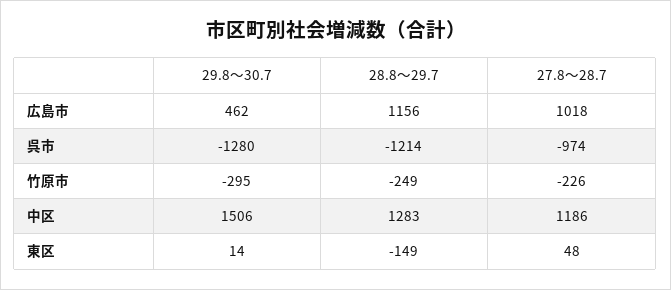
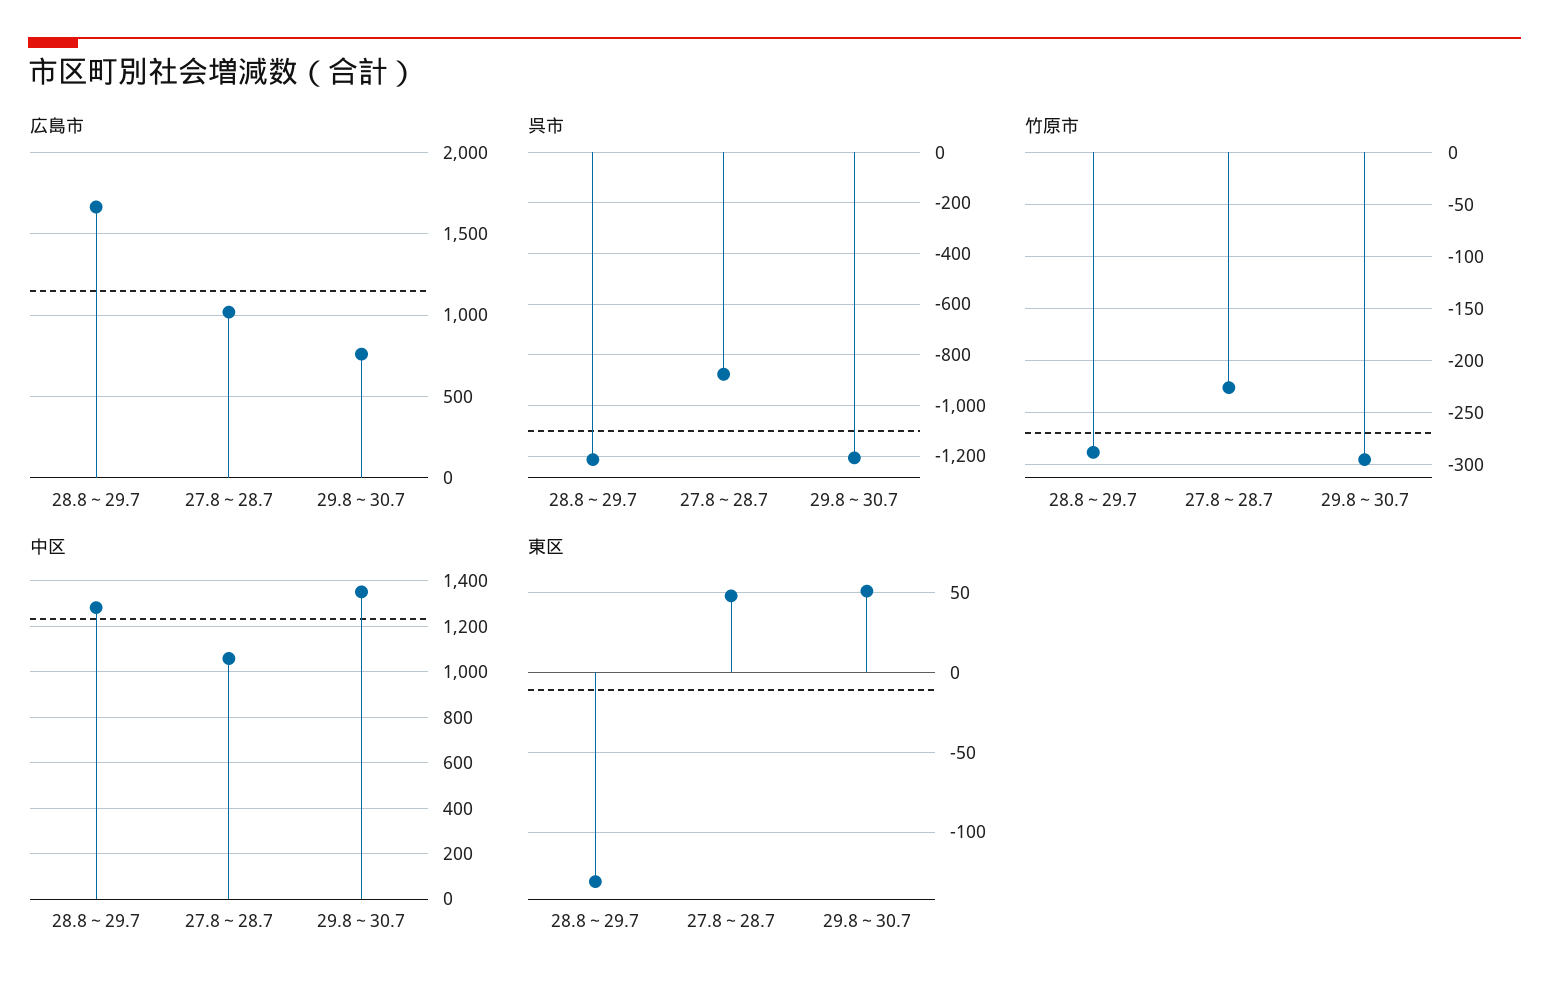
広島市, 29.8～30.7: 462 -> 750
広島市, 28.8～29.7: 1156 -> 1650
呉市, 29.8～30.7: -1280 -> -1200
呉市, 27.8～28.7: -974 -> -875
竹原市, 28.8～29.7: -249 -> -290
中区, 29.8～30.7: 1506 -> 1350
中区, 27.8～28.7: 1186 -> 1050
東区, 29.8～30.7: 14 -> 50
東区, 28.8～29.7: -149 -> -130

